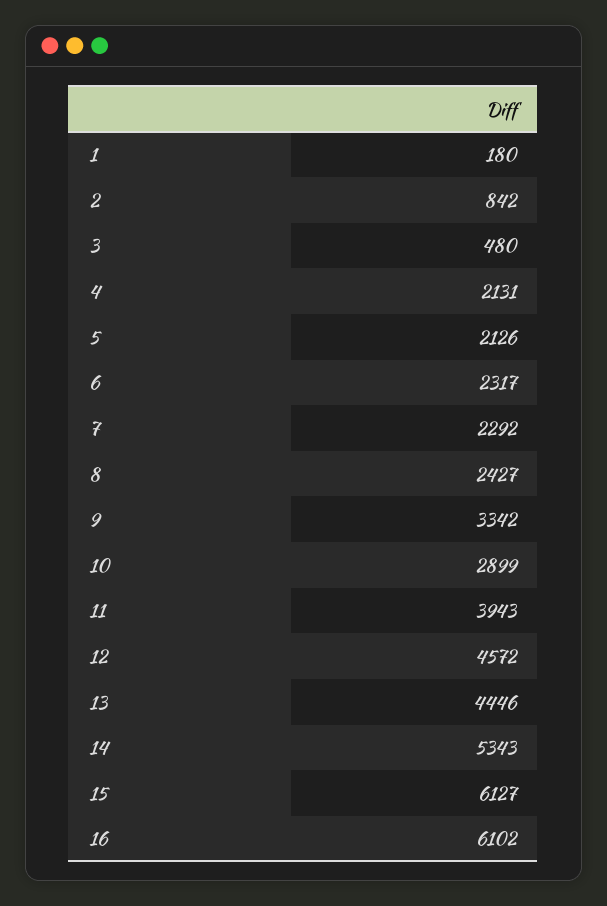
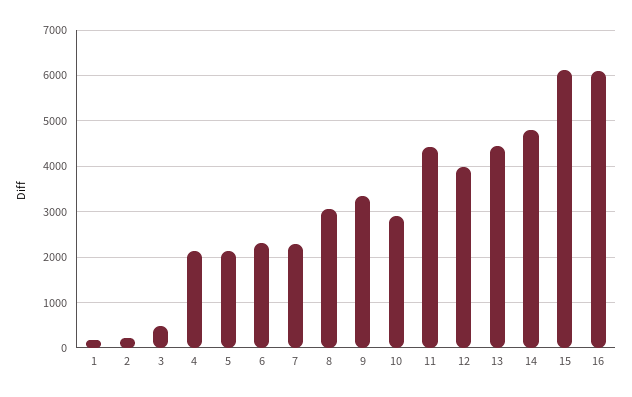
2: 842 -> 200
8: 2427 -> 3000
11: 3943 -> 4400
12: 4572 -> 4000
14: 5343 -> 4800

